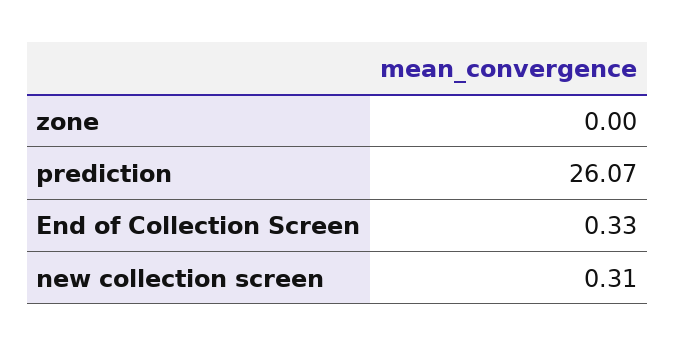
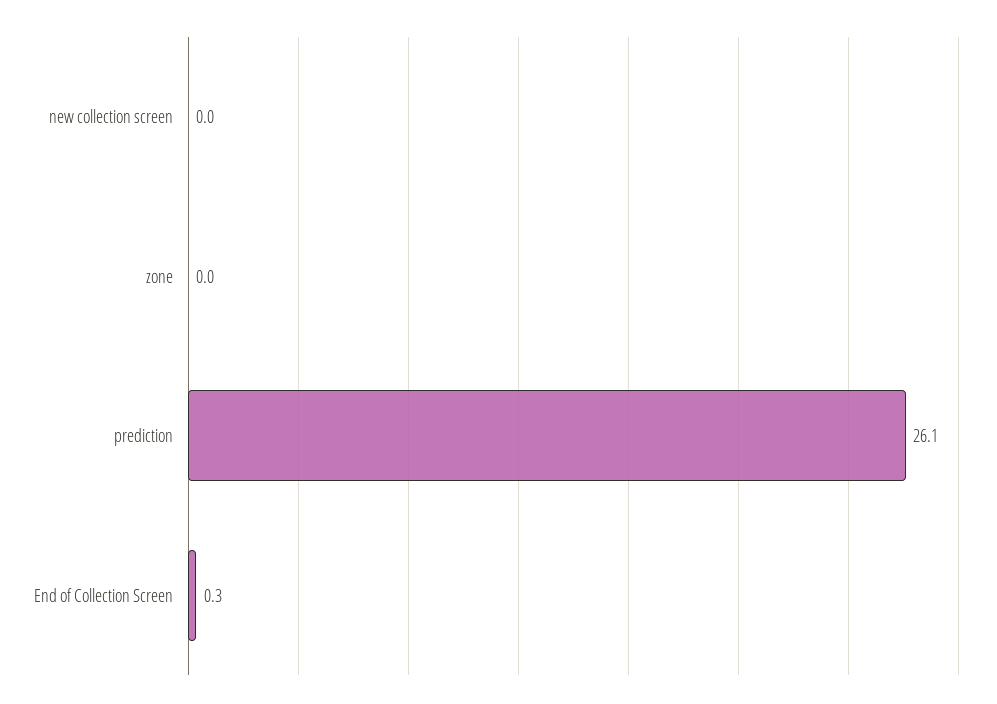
new collection screen: 0.31 -> 0

